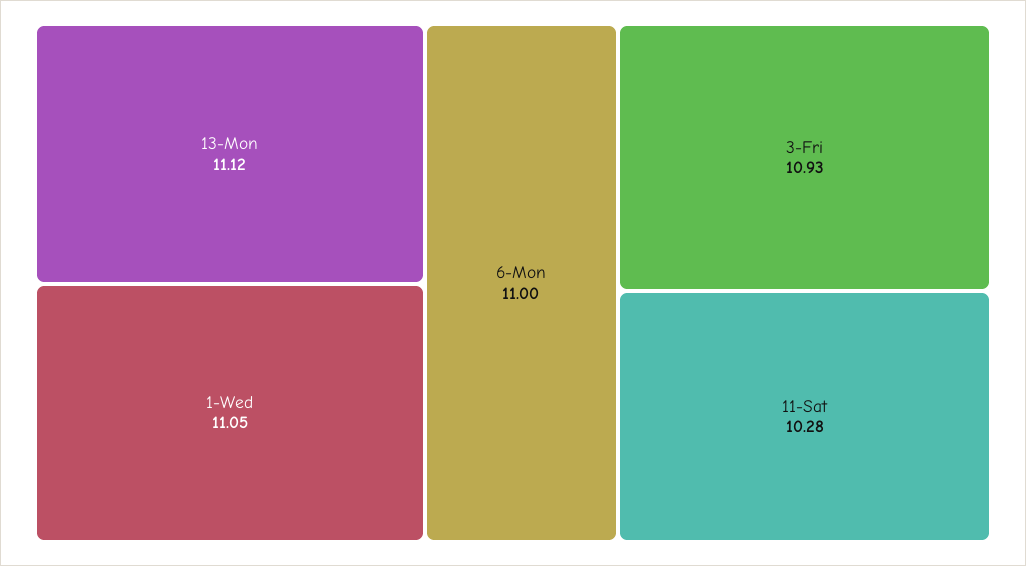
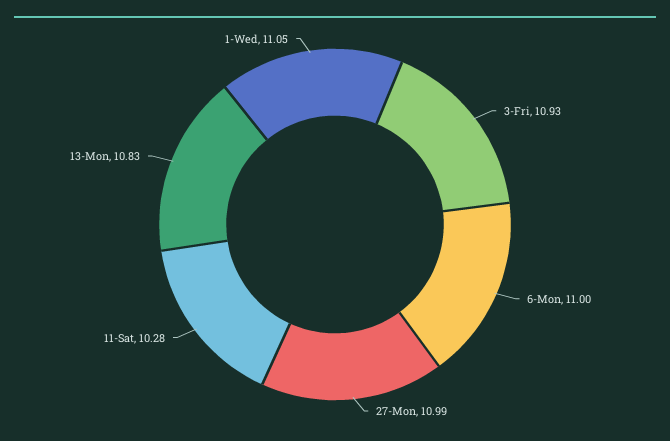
13-Mon: 11.12 -> 10.83
27-Mon: none -> 10.99

